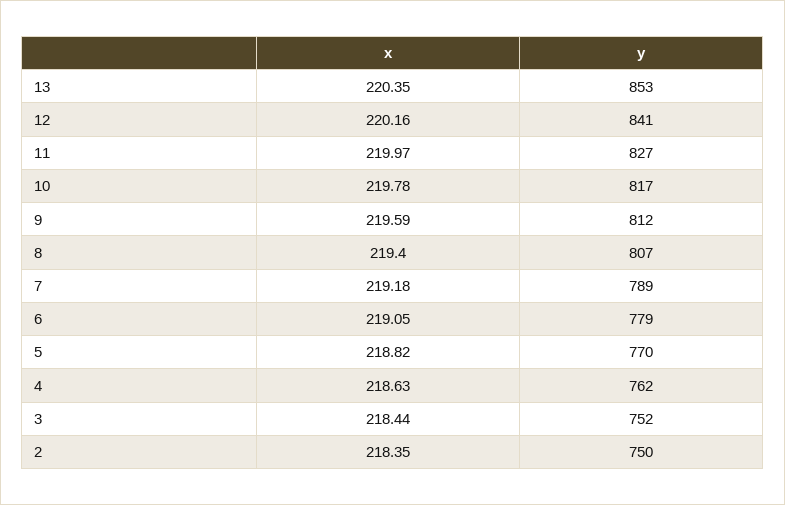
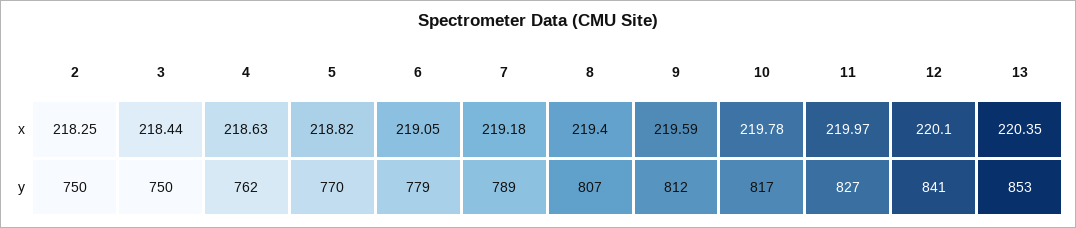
x, 12: 220.16 -> 220.1
y, 3: 752 -> 750
x, 2: 218.35 -> 218.25

